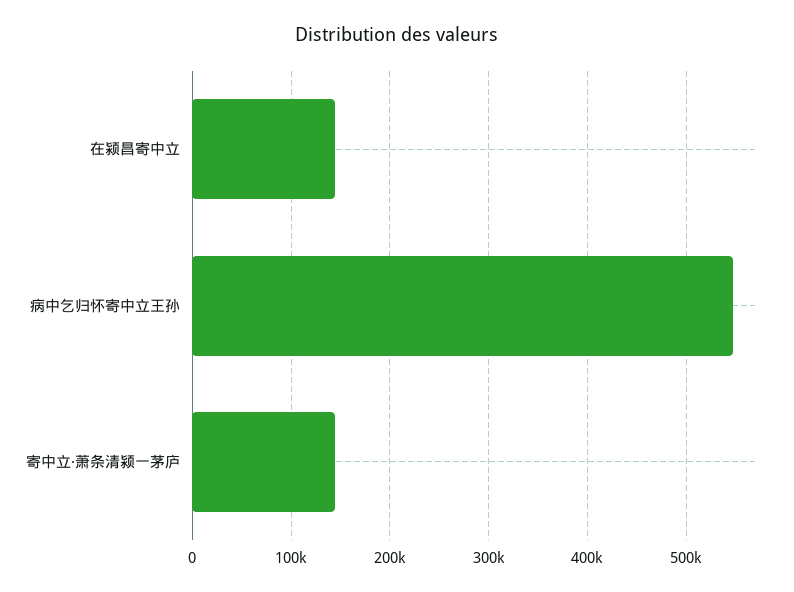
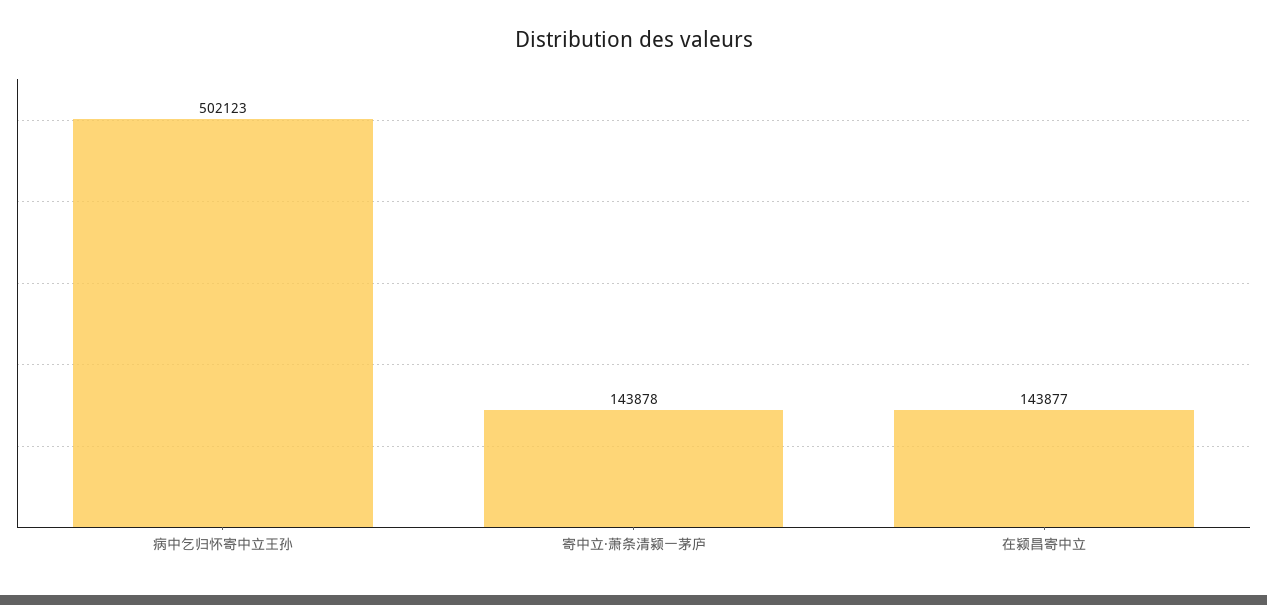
病中乞归怀寄中立王孙: 550000 -> 502123

